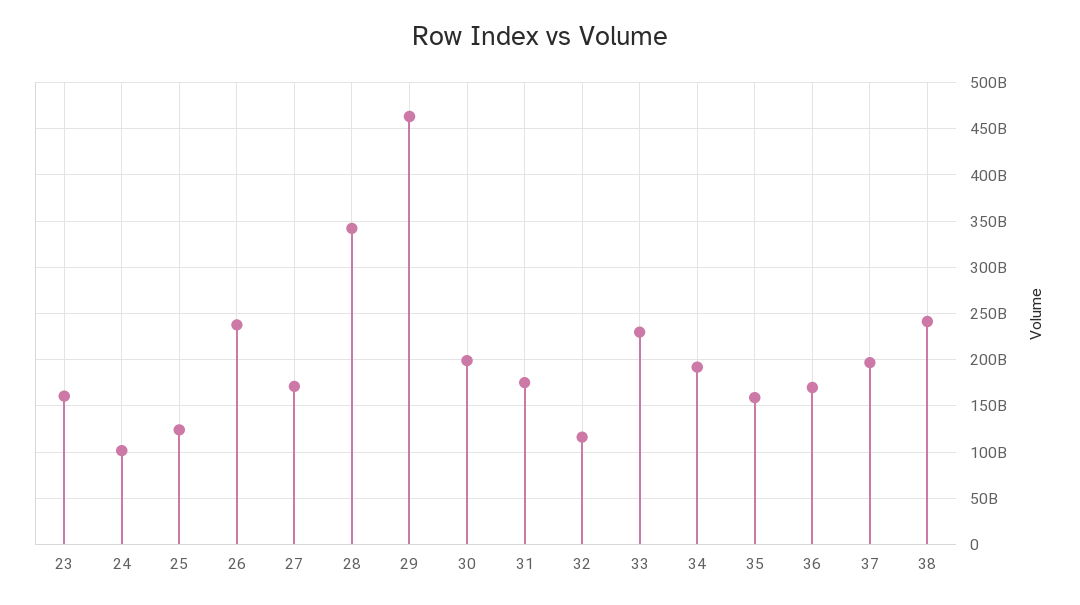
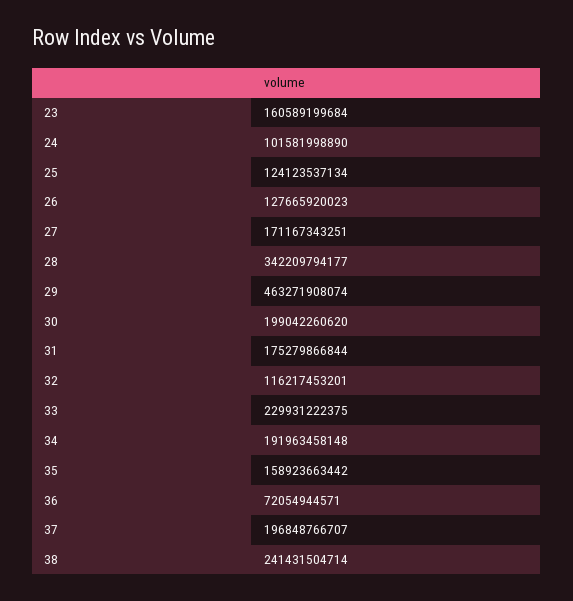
26: 240000000000 -> 127665920023
36: 170000000000 -> 72054944571

